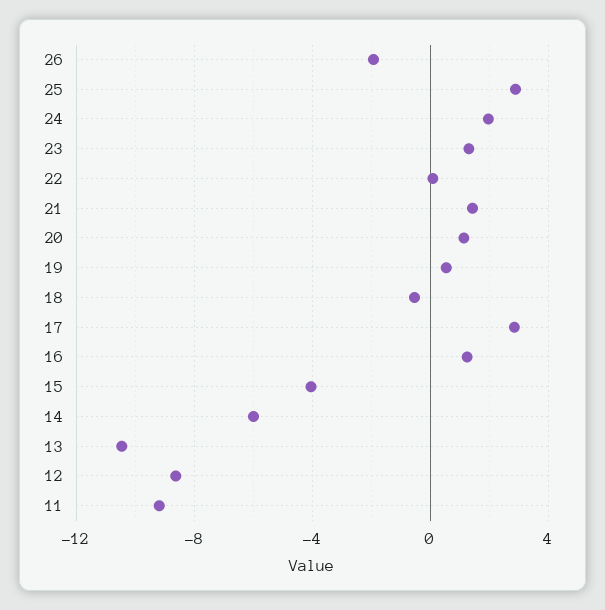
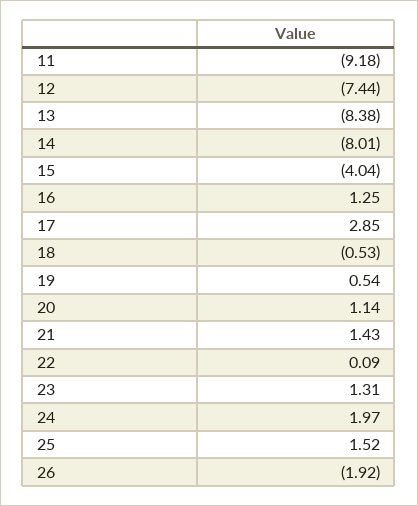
25: 3 -> 1.52
14: -6 -> -8.01
13: -10.5 -> -8.38
12: -8.5 -> -7.44

